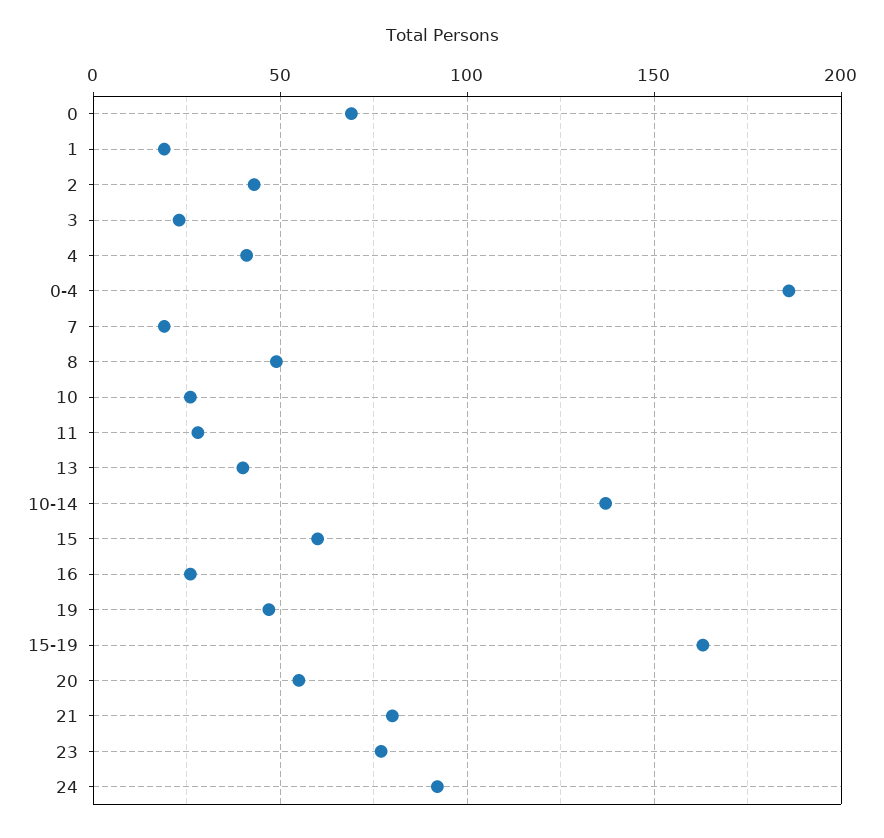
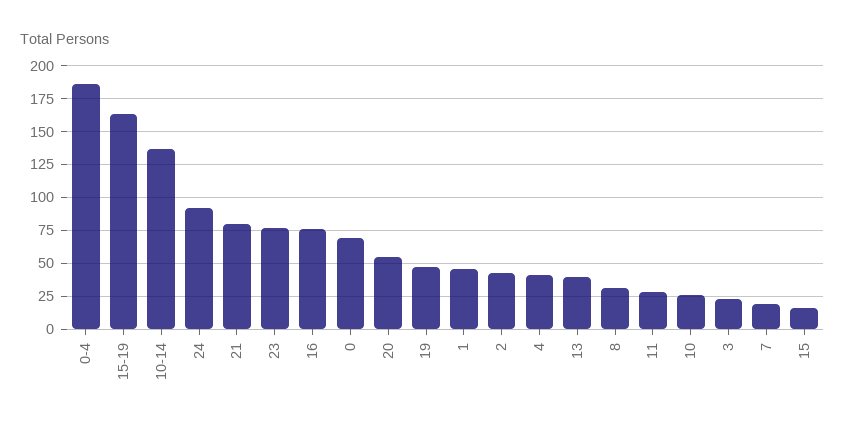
1: 20 -> 45
8: 50 -> 30
15: 60 -> 15
16: 25 -> 75

